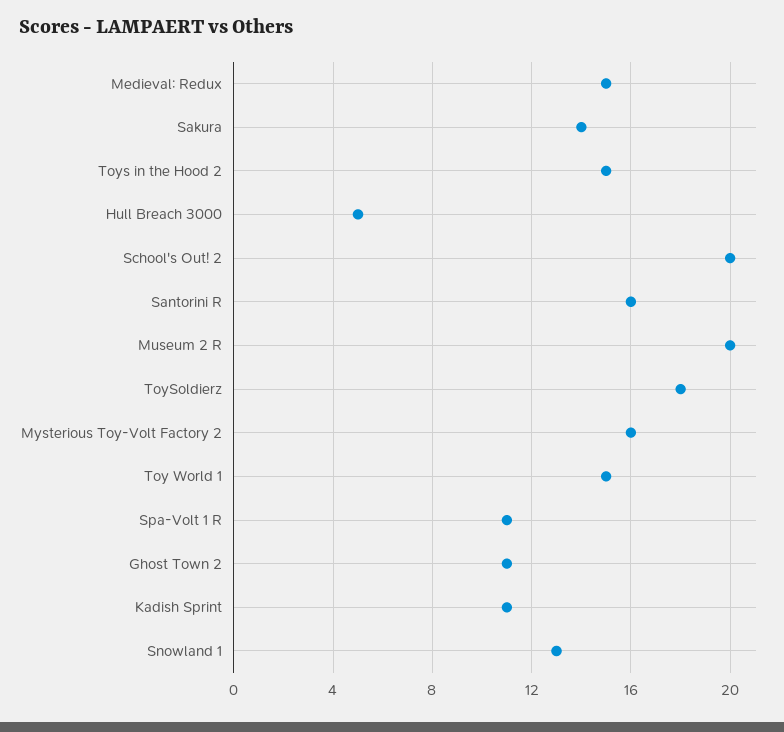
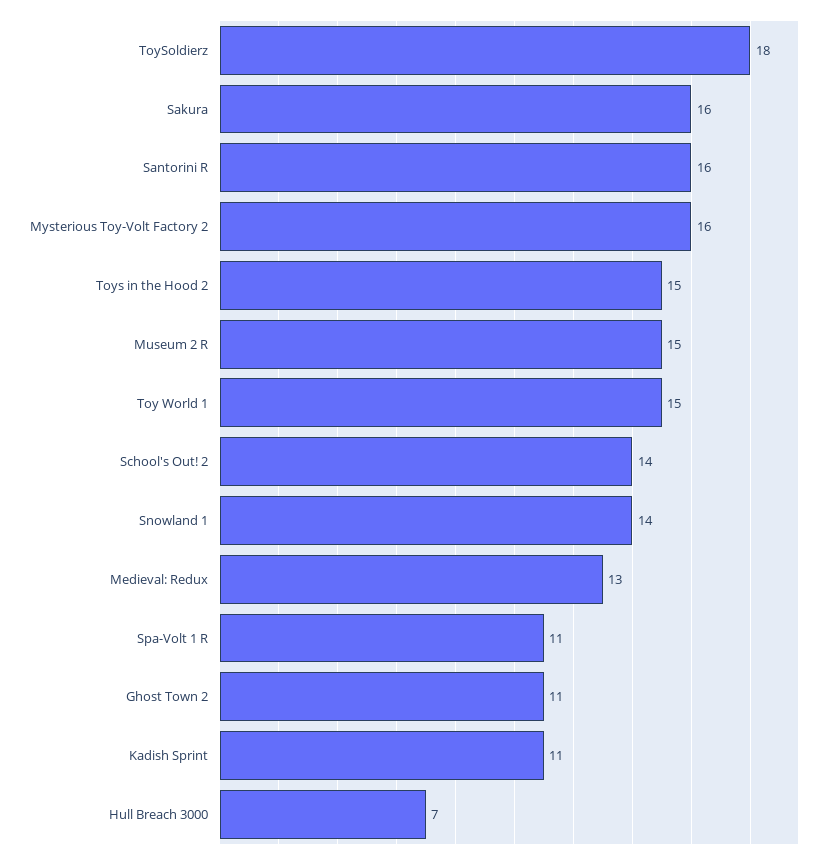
Medieval: Redux: 15 -> 13
Sakura: 14 -> 16
Hull Breach 3000: 5 -> 7
School's Out! 2: 20 -> 14
Museum 2 R: 20 -> 15
Snowland 1: 13 -> 14

